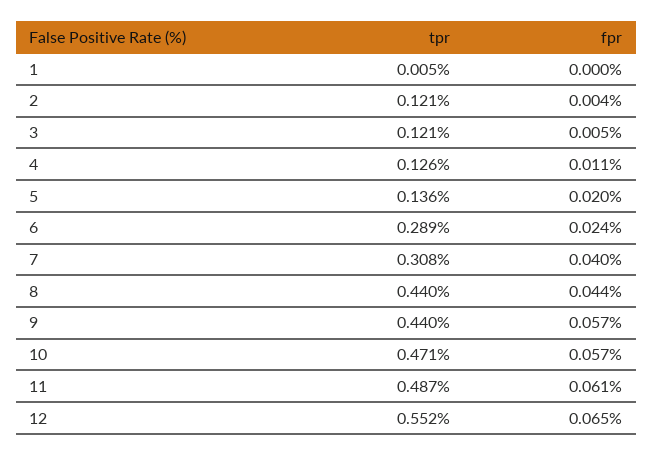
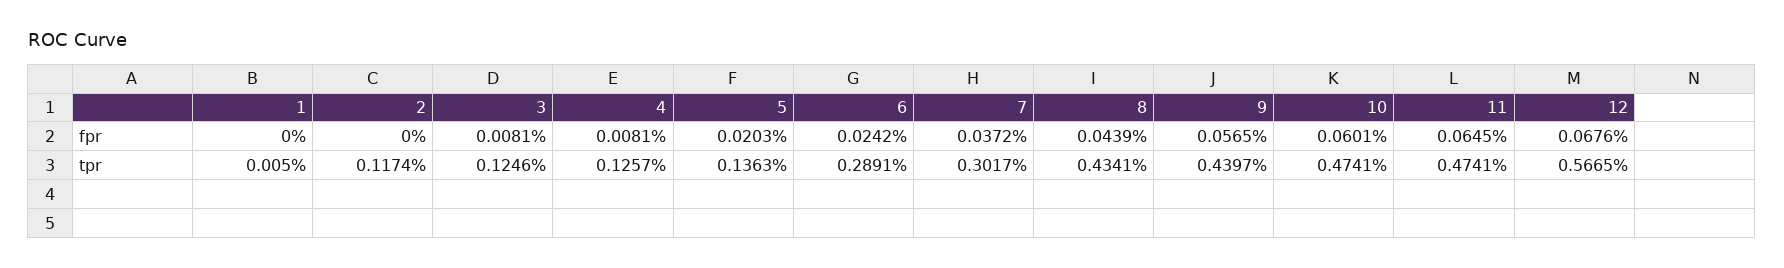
tpr, 2: 0.121 -> 0.1174
fpr, 2: 0.004 -> 0
tpr, 3: 0.121 -> 0.1246
fpr, 3: 0.005 -> 0.0081
fpr, 4: 0.011 -> 0.0081
tpr, 7: 0.308 -> 0.3017
fpr, 7: 0.04 -> 0.0372
tpr, 8: 0.44 -> 0.4341
tpr, 10: 0.471 -> 0.4741
fpr, 10: 0.057 -> 0.0601
tpr, 11: 0.487 -> 0.4741
fpr, 11: 0.061 -> 0.0645
tpr, 12: 0.552 -> 0.5665
fpr, 12: 0.065 -> 0.0676

